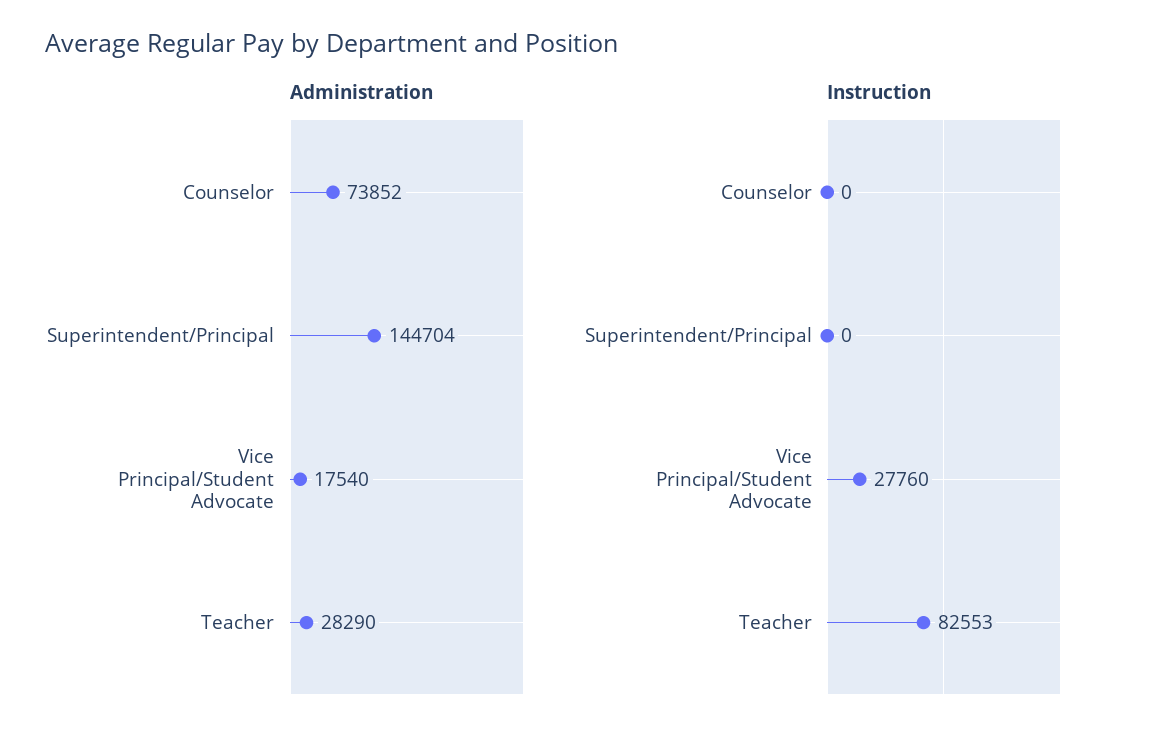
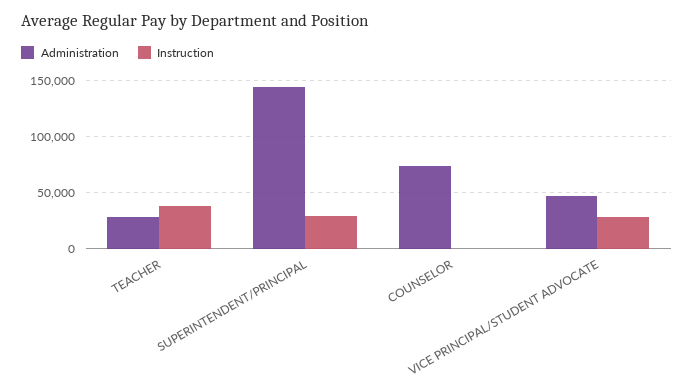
Administration, Vice Principal/Student Advocate: 17540 -> 50000
Instruction, Superintendent/Principal: 0 -> 30000
Instruction, Teacher: 82553 -> 40000

